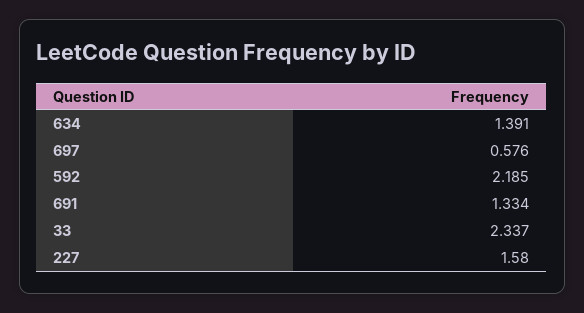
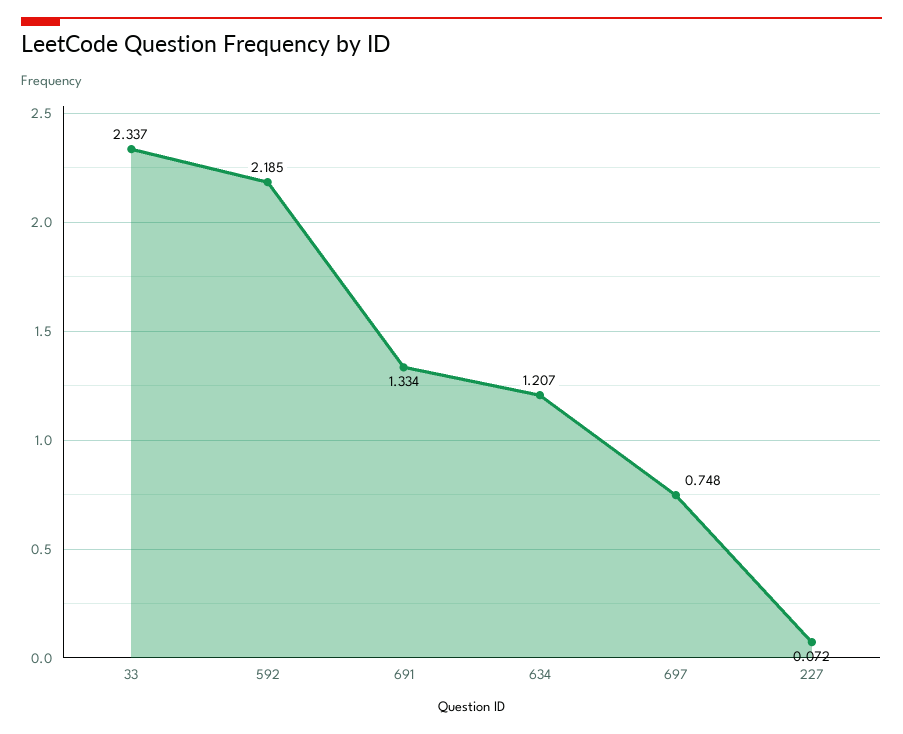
634: 1.391 -> 1.207
697: 0.576 -> 0.748
227: 1.58 -> 0.072

